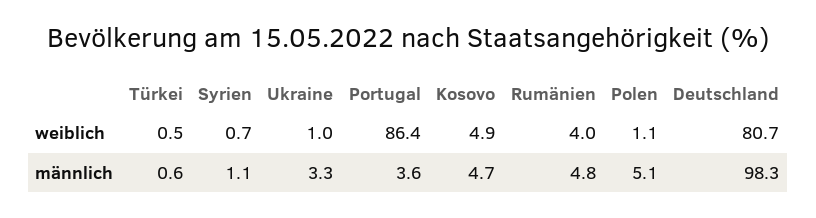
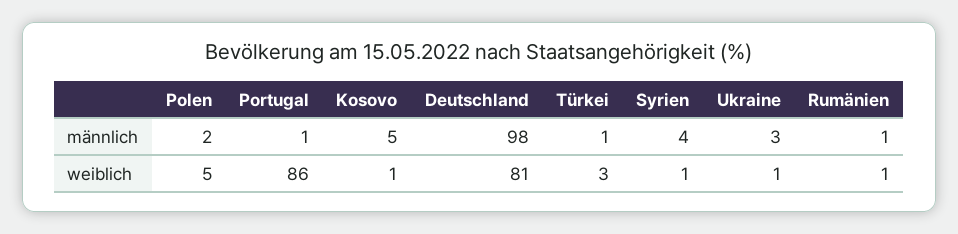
Türkei, weiblich: 0.5 -> 3
Kosovo, weiblich: 4.9 -> 1
Rumänien, weiblich: 4 -> 1
Polen, weiblich: 1.1 -> 5
Syrien, männlich: 1.1 -> 4
Portugal, männlich: 3.6 -> 1
Rumänien, männlich: 4.8 -> 1
Polen, männlich: 5.1 -> 2

